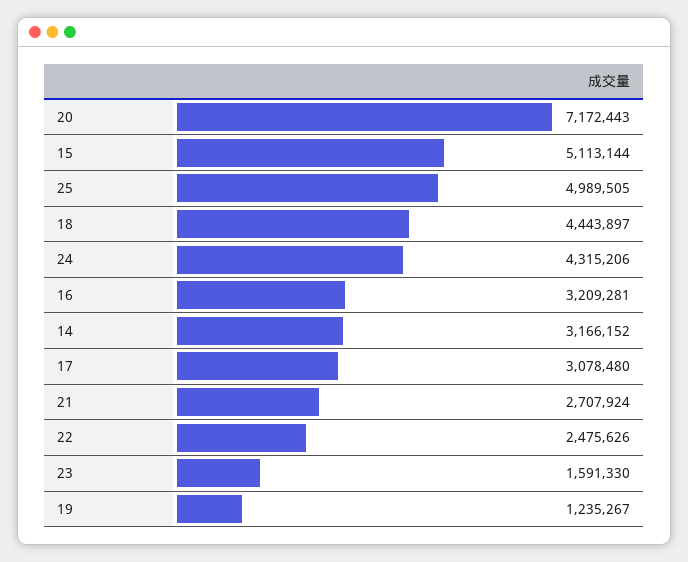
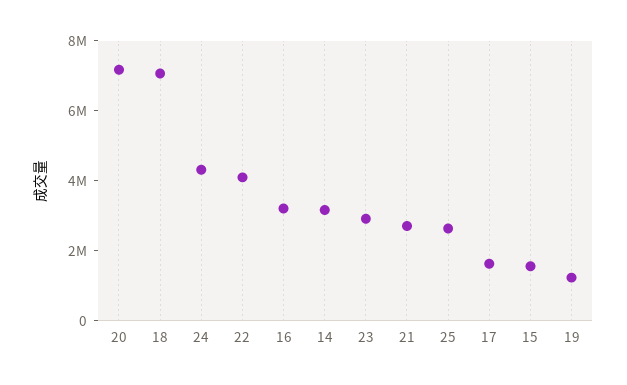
15: 5113144 -> 1500000
25: 4989505 -> 2500000
18: 4443897 -> 7000000
17: 3078480 -> 1500000
22: 2475626 -> 4000000
23: 1591330 -> 3000000

